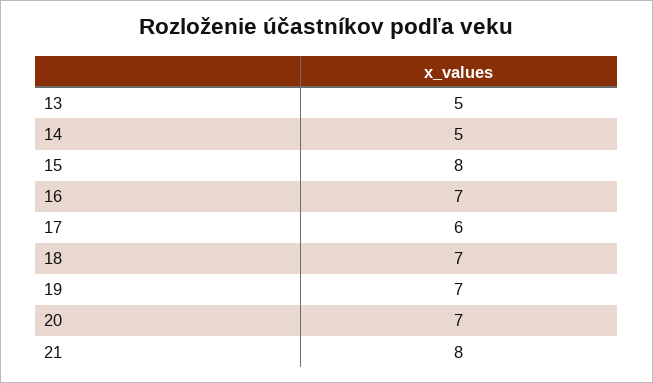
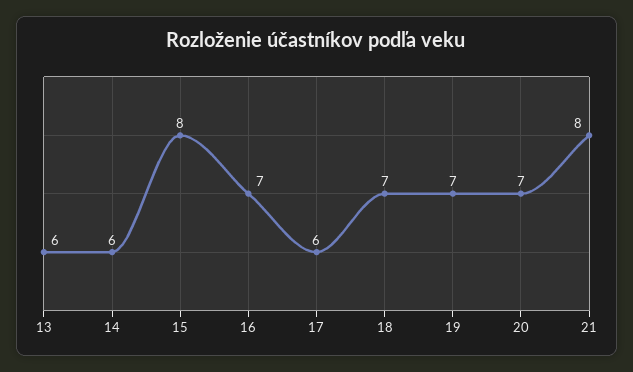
13: 5 -> 6
14: 5 -> 6

